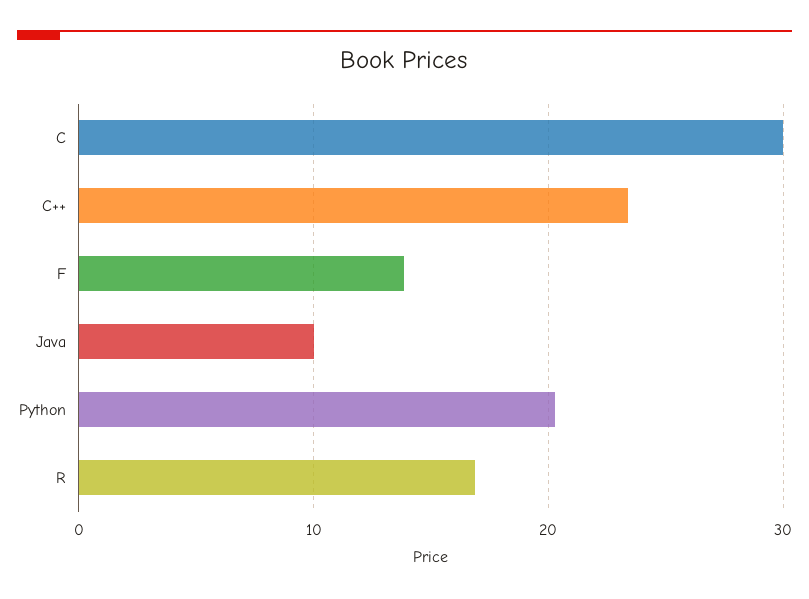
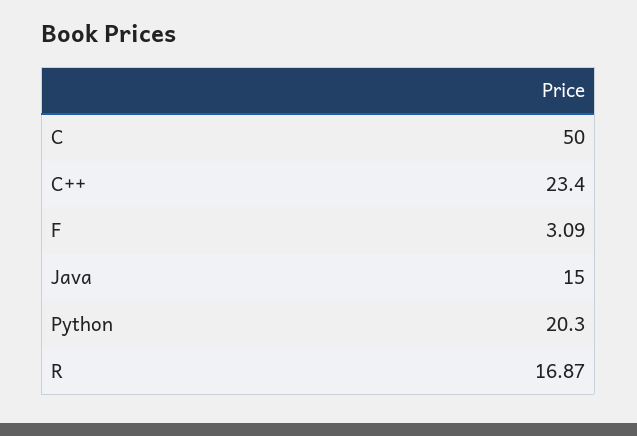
C: 30 -> 50
F: 14 -> 3.09
Java: 10 -> 15

